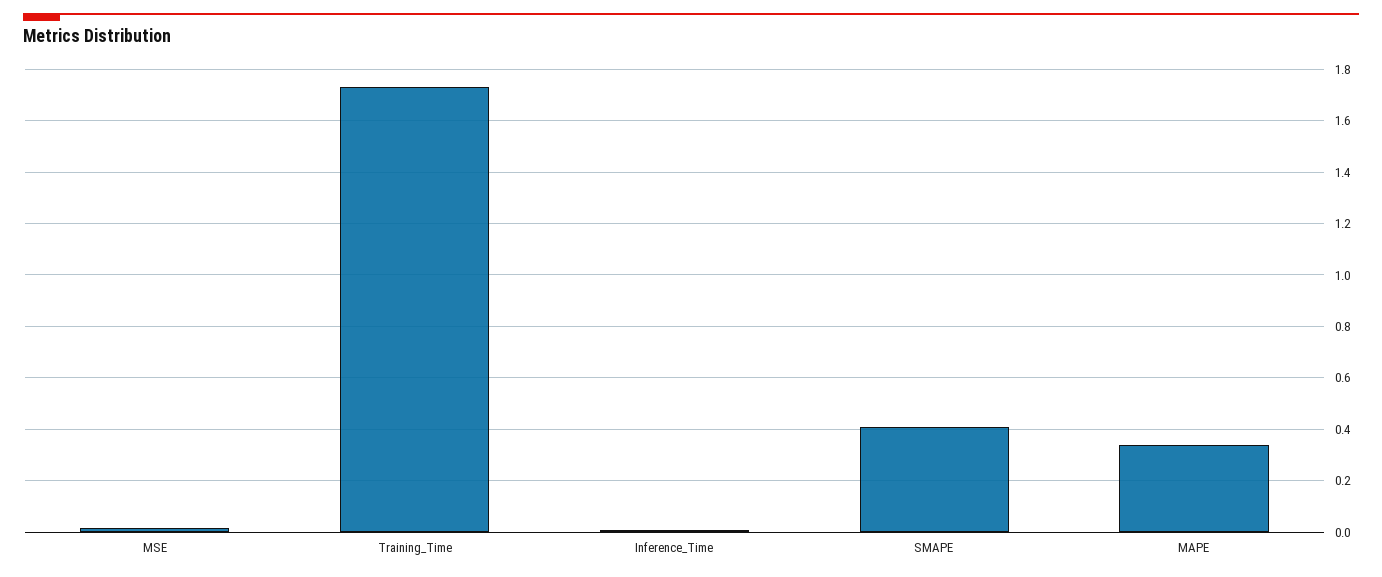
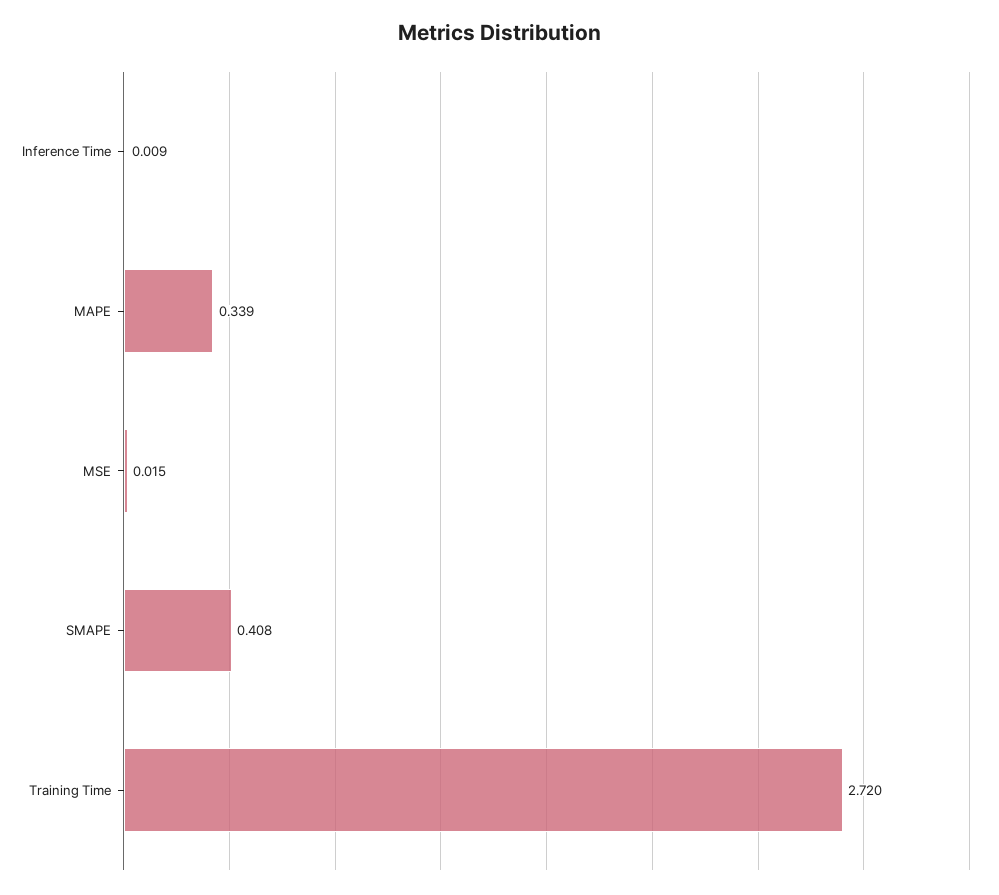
Training_Time: 1.725 -> 2.72

